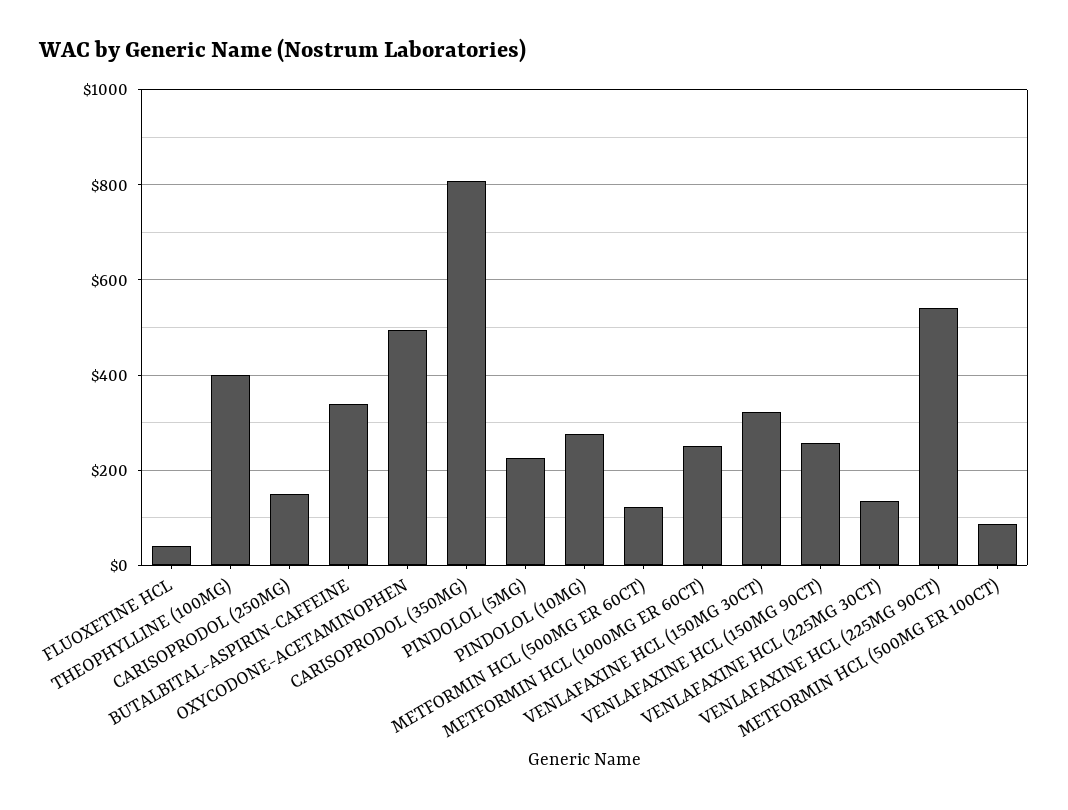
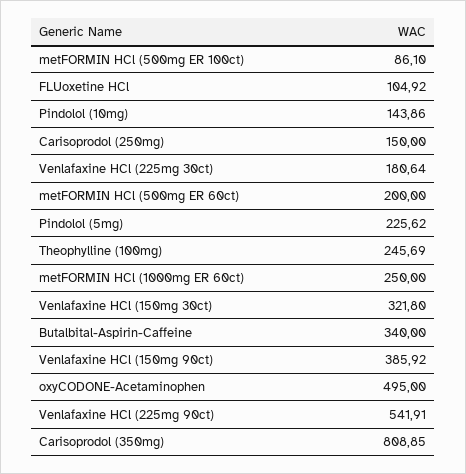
FLUOXETINE HCL: 40 -> 104.92
THEOPHYLLINE (100MG): 400 -> 245.69
PINDOLOL (10MG): 280 -> 143.86
METFORMIN HCL (500MG ER 60CT): 120 -> 200
VENLAFAXINE HCL (150MG 90CT): 260 -> 385.92
VENLAFAXINE HCL (225MG 30CT): 140 -> 180.64

